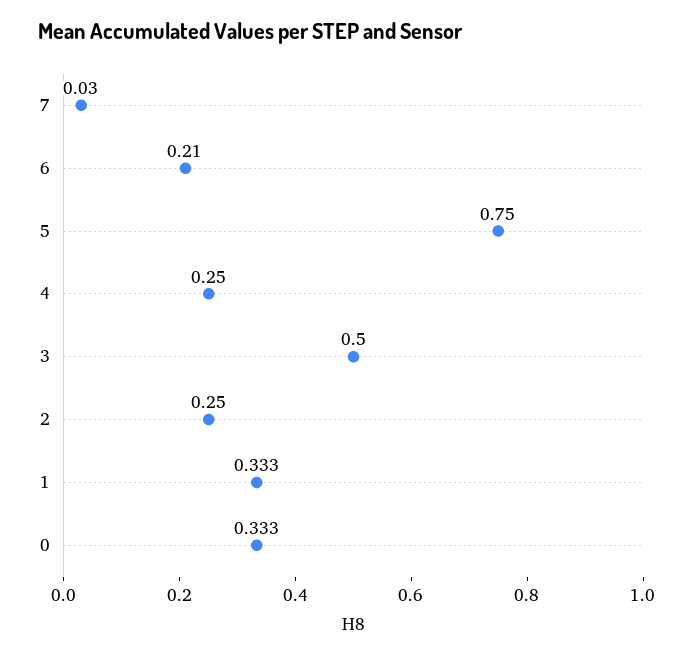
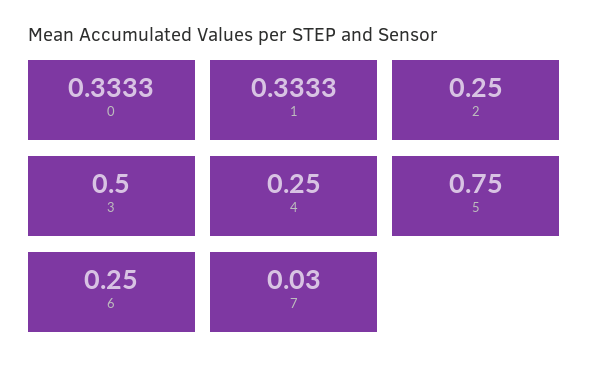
6: 0.21 -> 0.25

